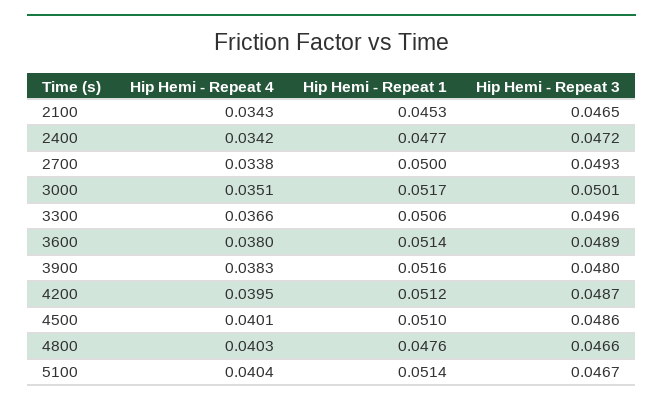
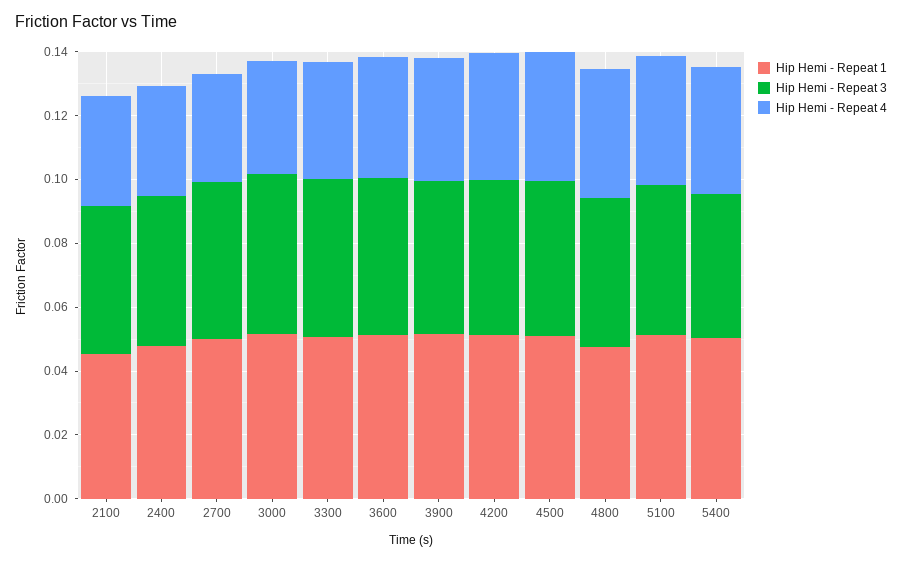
Hip Hemi - Repeat 1, 5400: none -> 0.05
Hip Hemi - Repeat 3, 5400: none -> 0.045
Hip Hemi - Repeat 4, 5400: none -> 0.04

